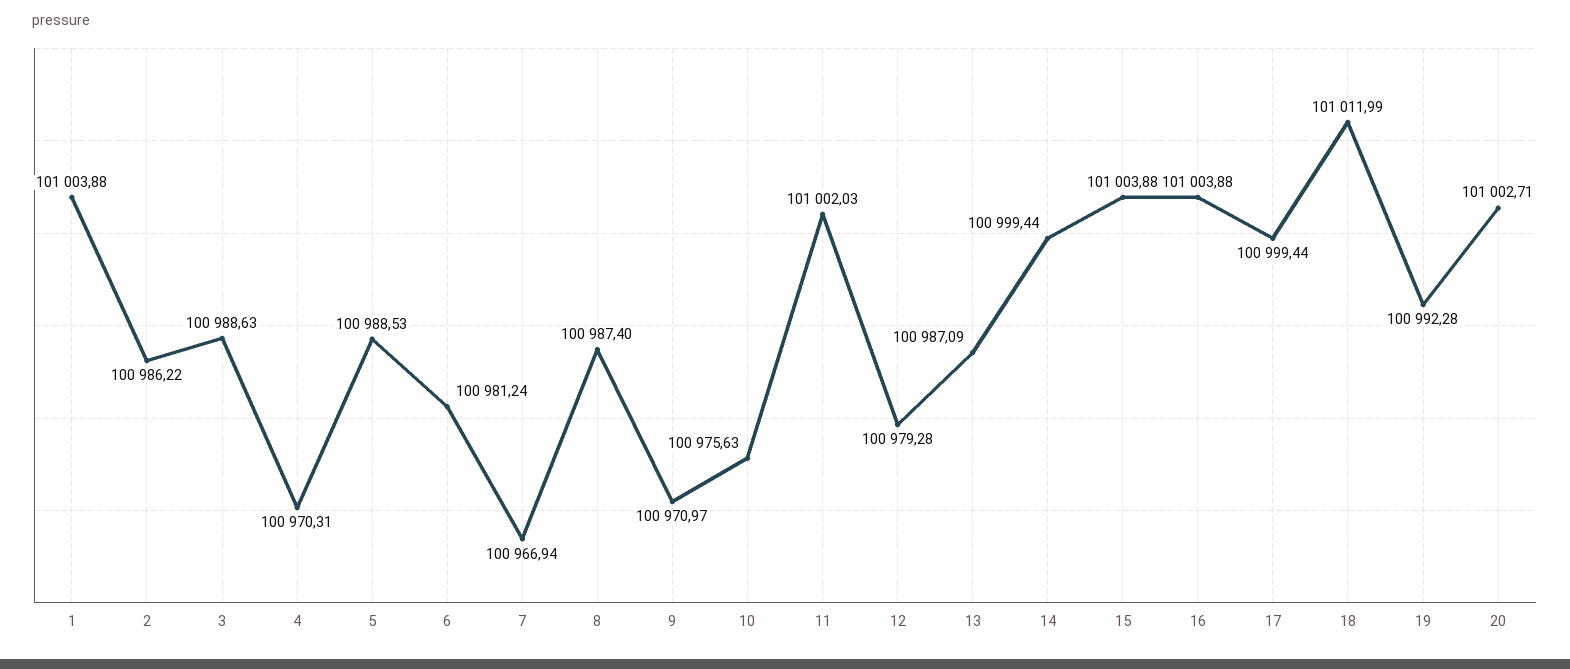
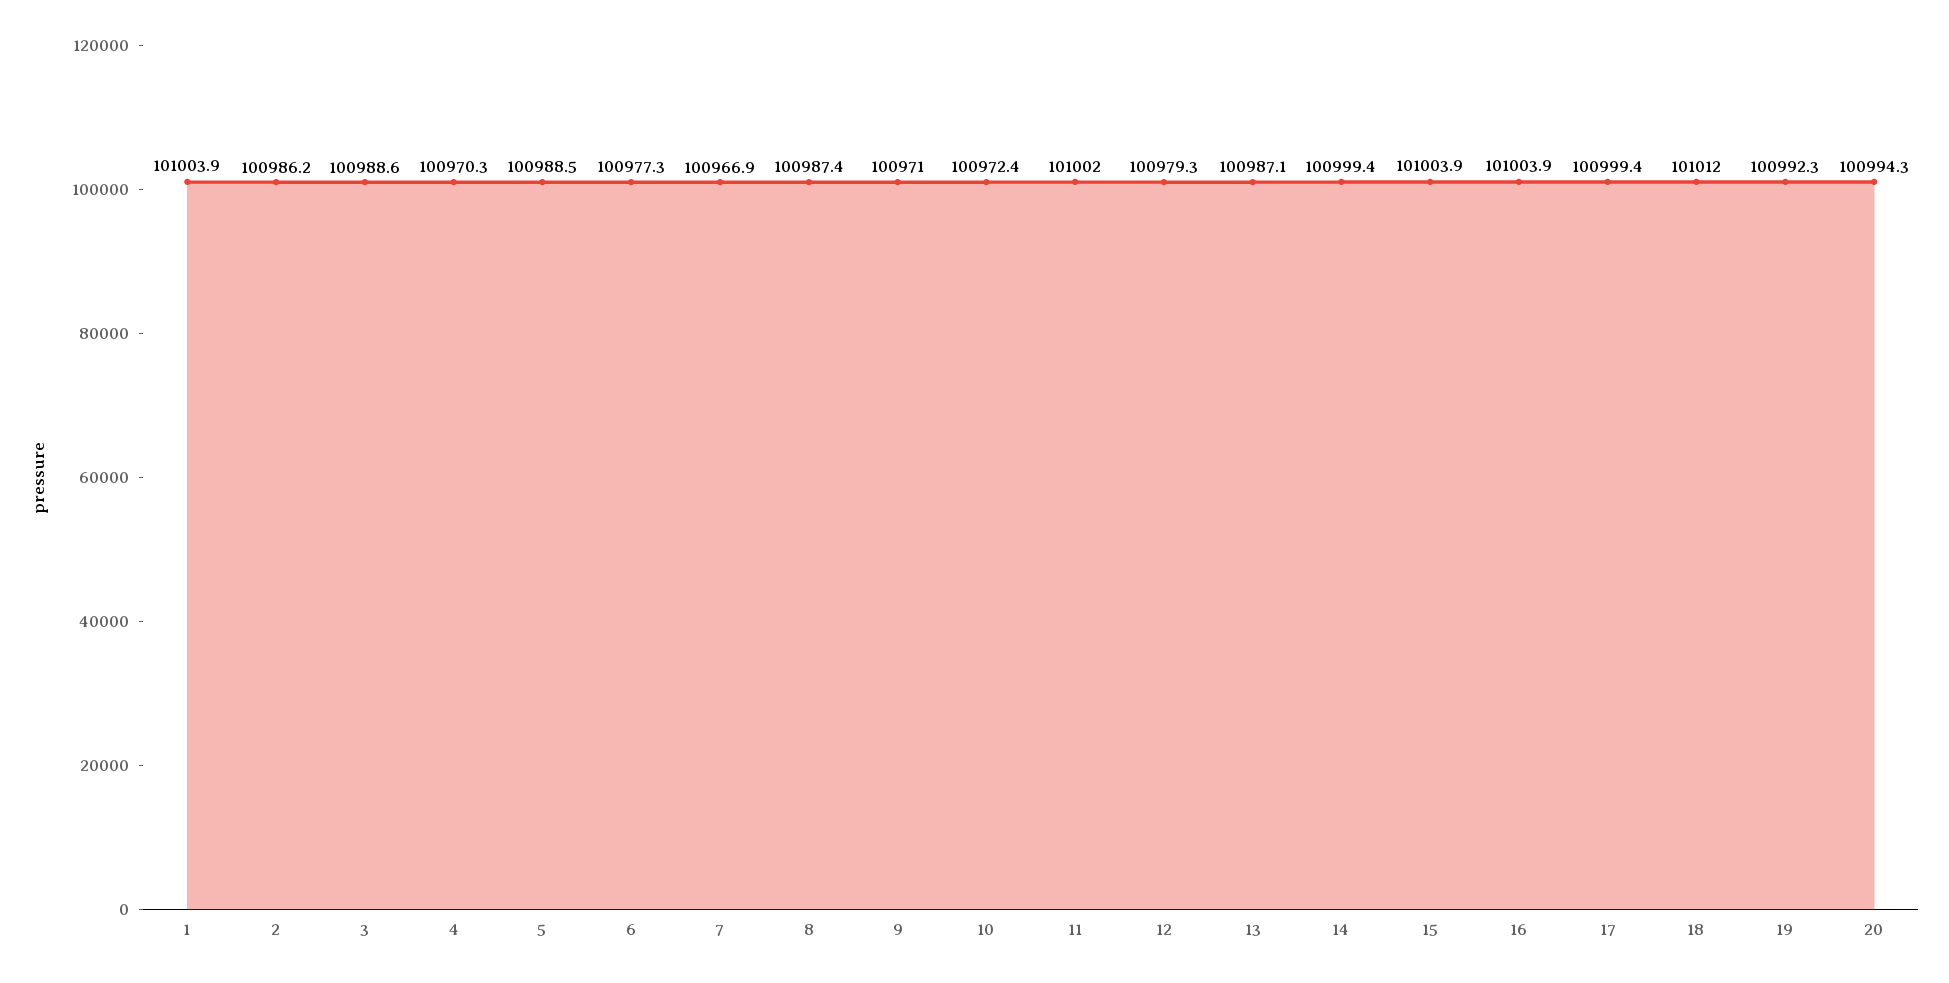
6: 100981.24 -> 100977.3
10: 100975.63 -> 100972.4
20: 101002.71 -> 100994.3

